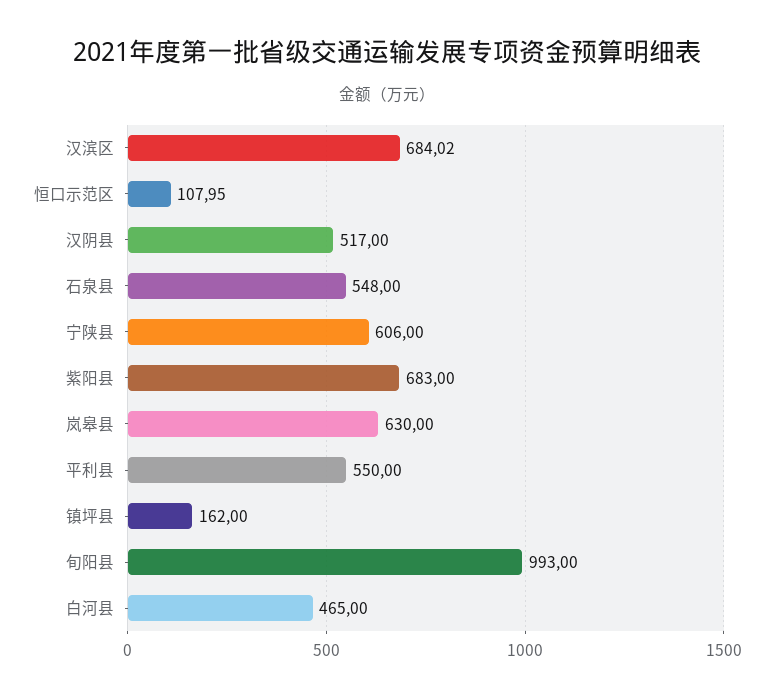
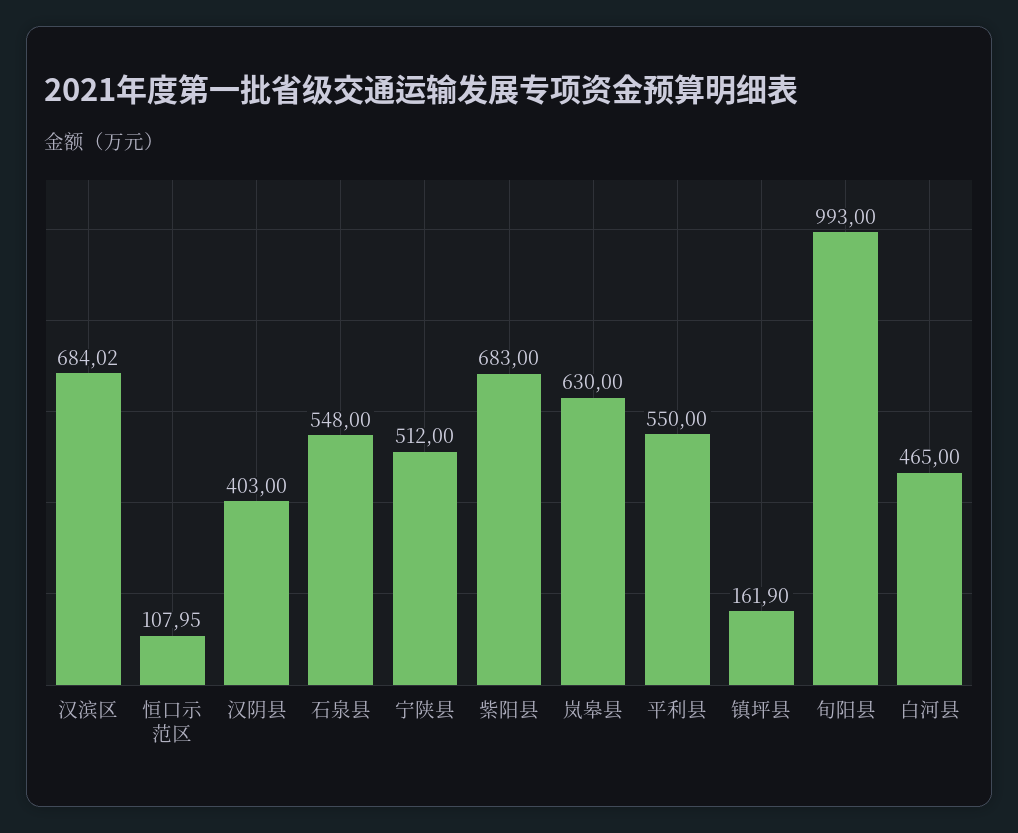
汉阴县: 517 -> 403
宁陕县: 606 -> 512
镇坪县: 162 -> 161.9

